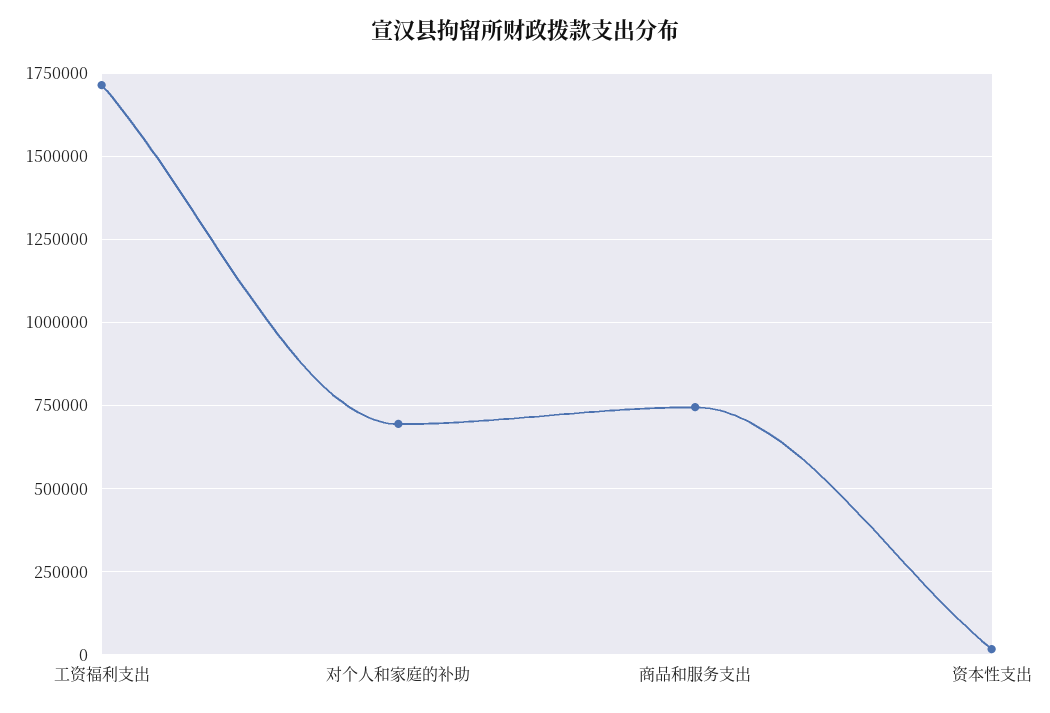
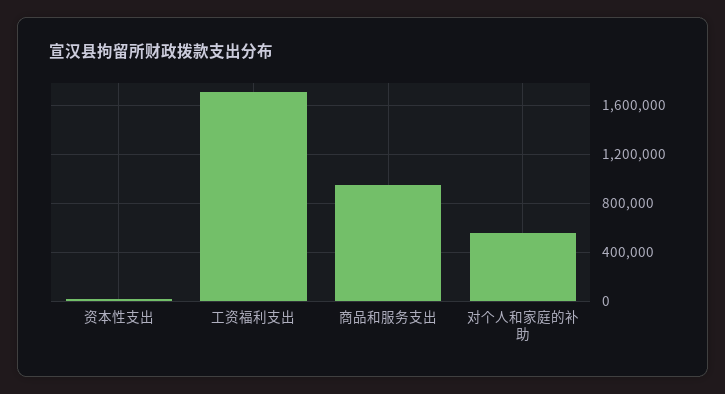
对个人和家庭的补助: 700000 -> 550000
商品和服务支出: 750000 -> 950000

